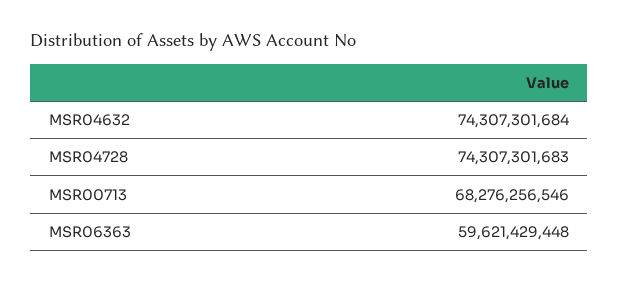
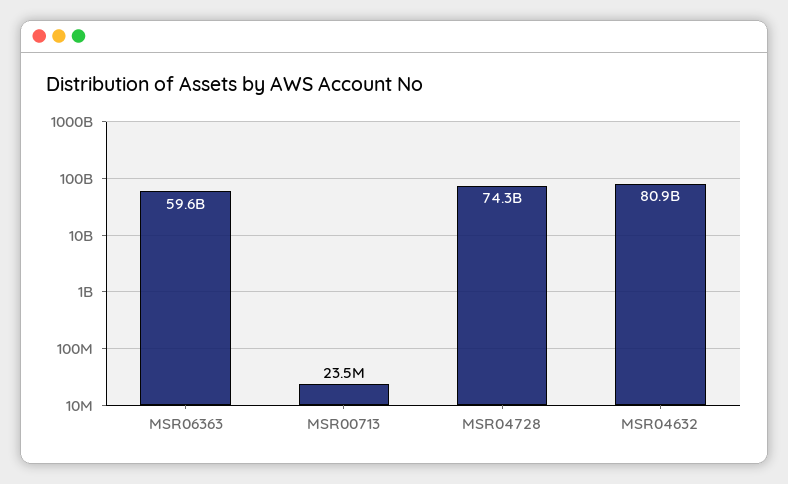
MSR04632: 74307301684 -> 80900000000
MSR00713: 68276256546 -> 23500000

